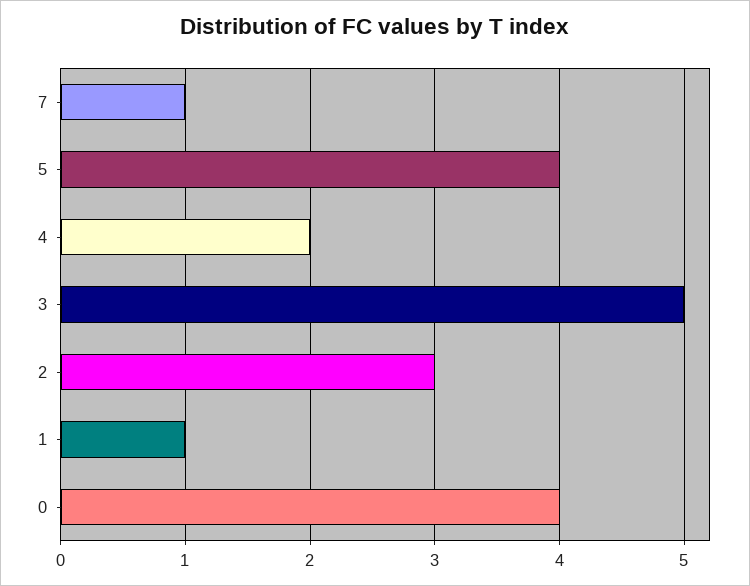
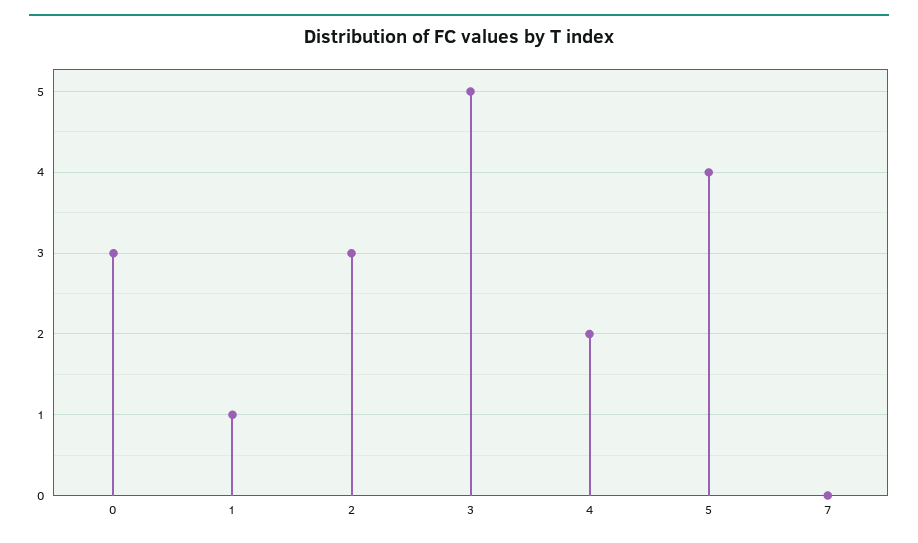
7: 1 -> 0
0: 4 -> 3

